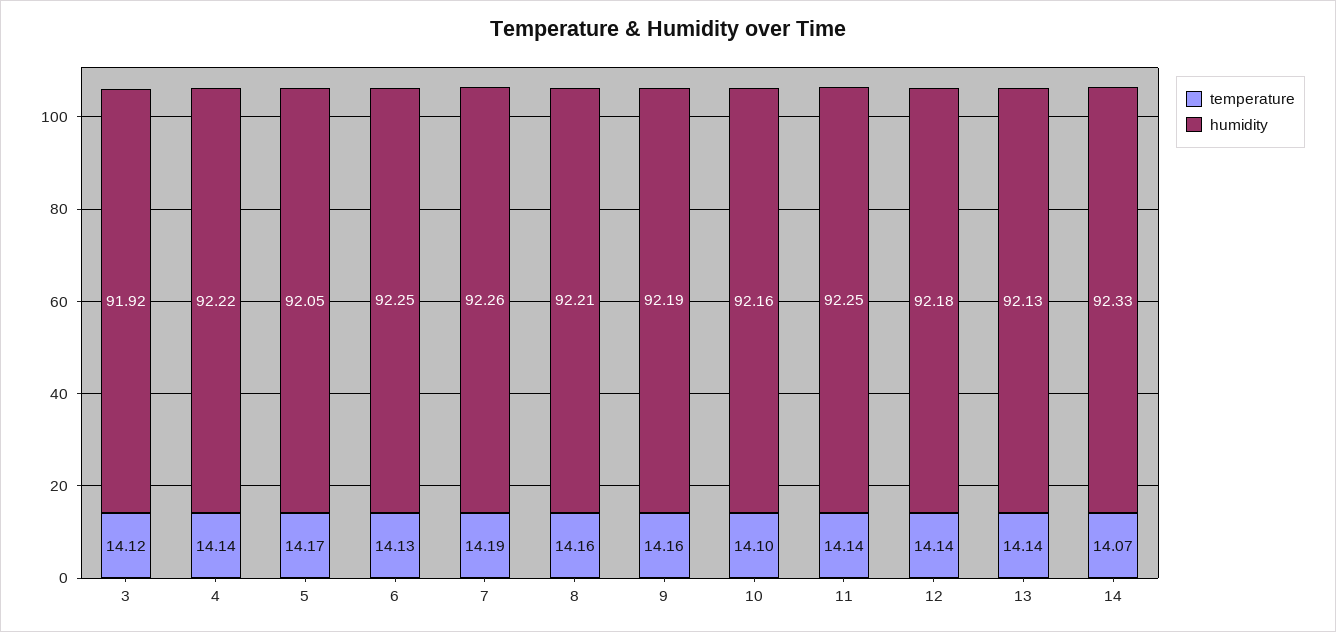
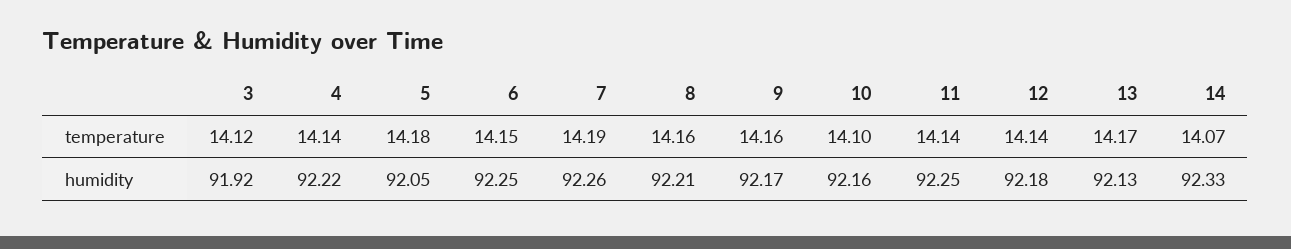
temperature, 5: 14.17 -> 14.18
temperature, 6: 14.13 -> 14.15
humidity, 9: 92.19 -> 92.17
temperature, 13: 14.14 -> 14.17

